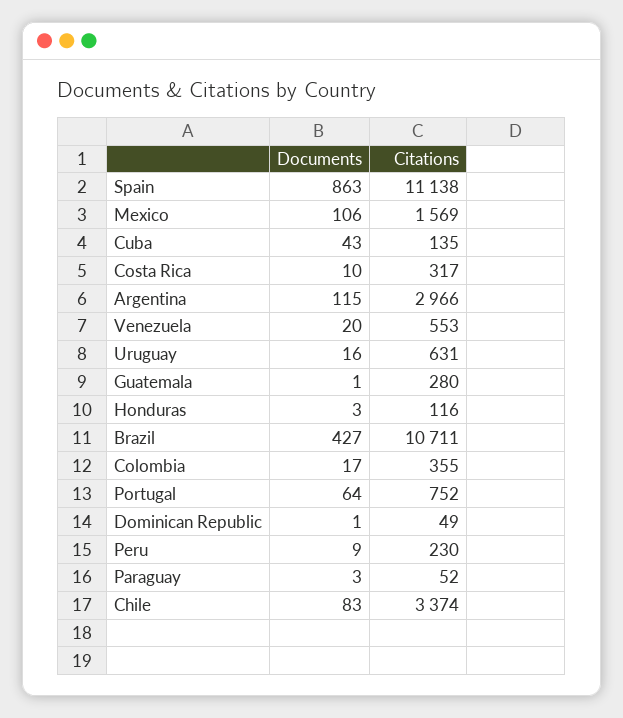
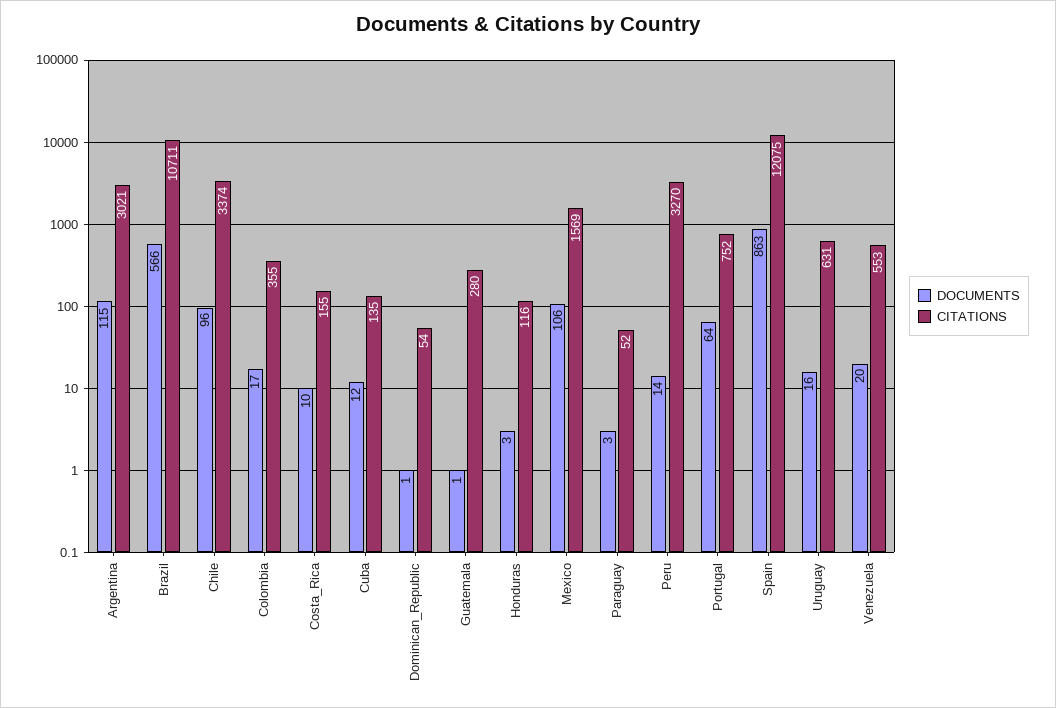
Citations, Spain: 11138 -> 12075
Documents, Cuba: 43 -> 12
Citations, Costa Rica: 317 -> 155
Citations, Argentina: 2966 -> 3021
Documents, Brazil: 427 -> 566
Citations, Dominican Republic: 49 -> 54
Documents, Peru: 9 -> 14
Citations, Peru: 230 -> 3270
Documents, Chile: 83 -> 96

